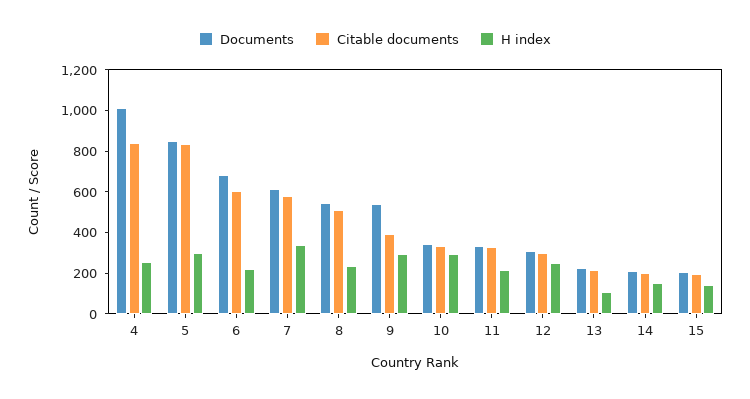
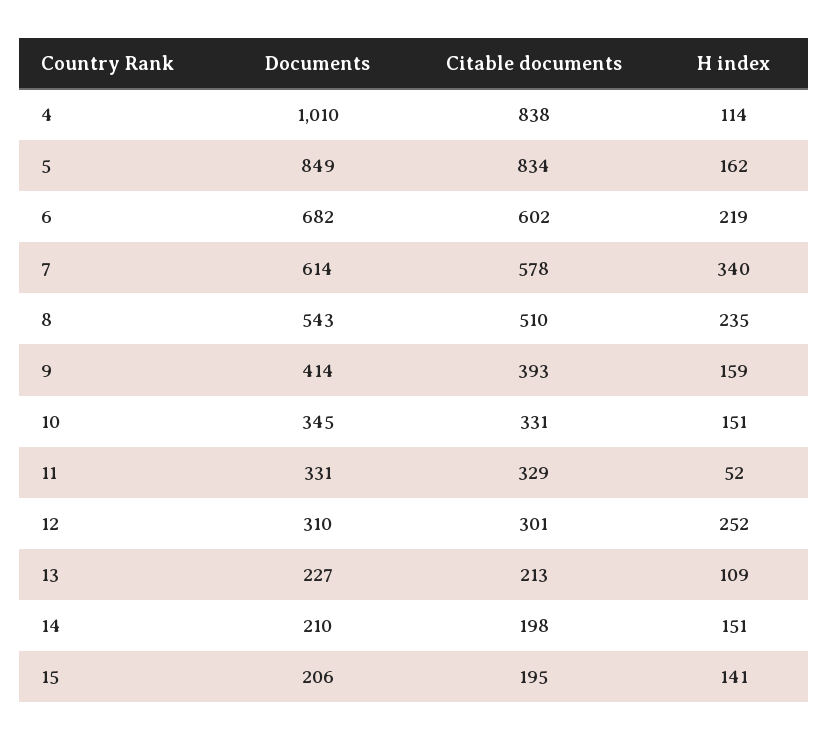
H index, 4: 250 -> 114
H index, 5: 300 -> 162
Documents, 9: 550 -> 414
H index, 9: 300 -> 159
H index, 10: 300 -> 151
H index, 11: 200 -> 52

